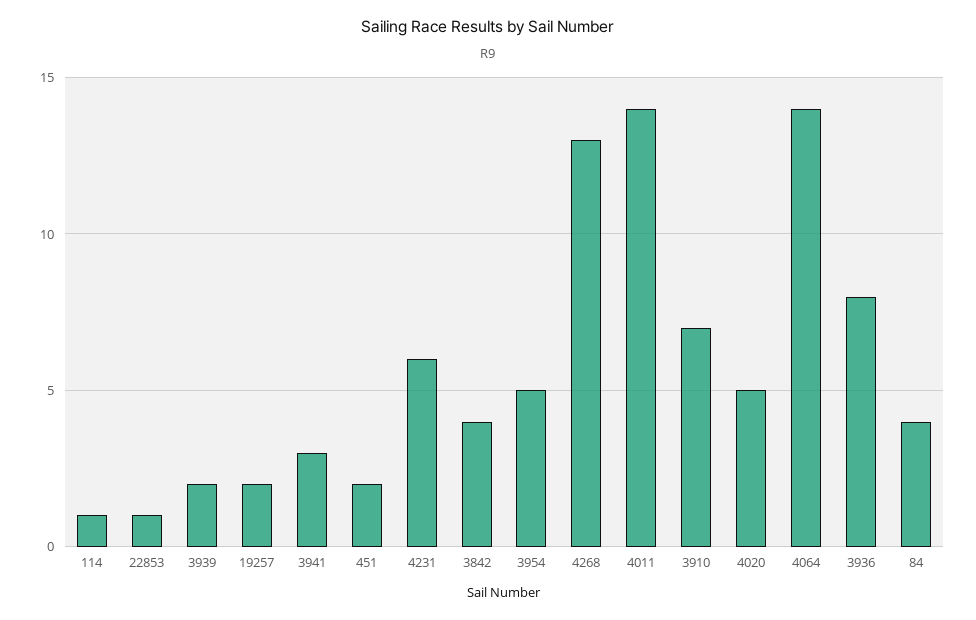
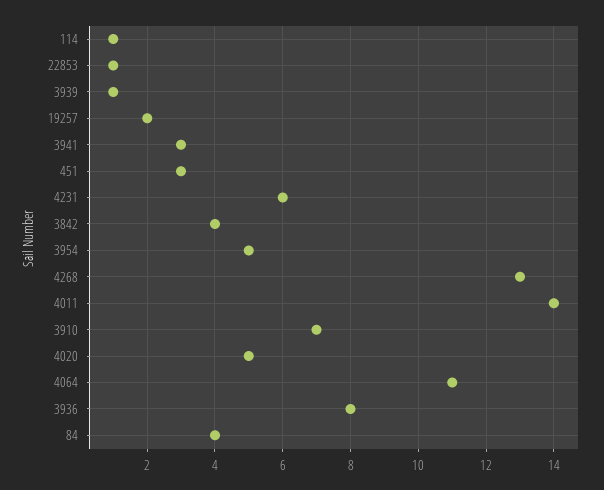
3939: 2 -> 1
451: 2 -> 3
4064: 14 -> 11

